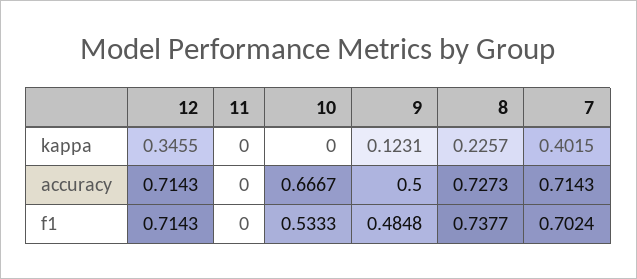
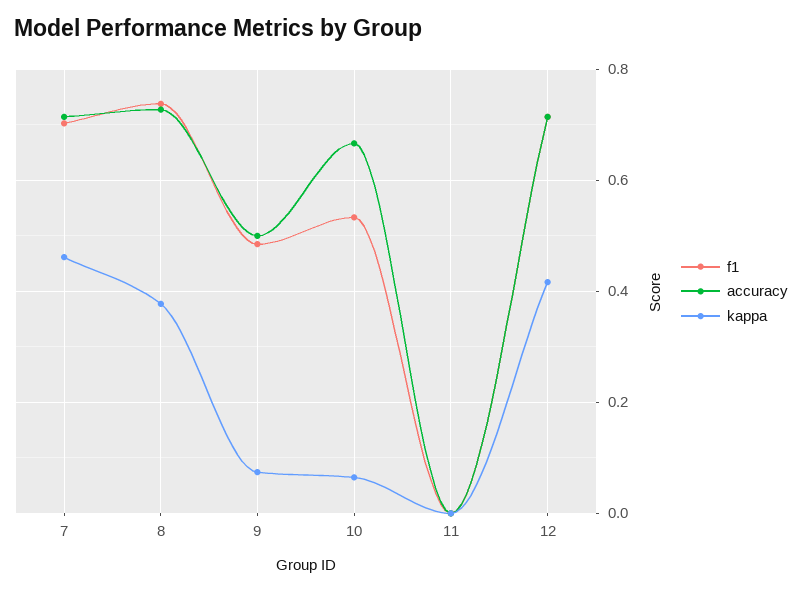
kappa, 12: 0.3455 -> 0.42
kappa, 10: 0 -> 0.06
kappa, 9: 0.1231 -> 0.08
kappa, 8: 0.2257 -> 0.38
kappa, 7: 0.4015 -> 0.46

